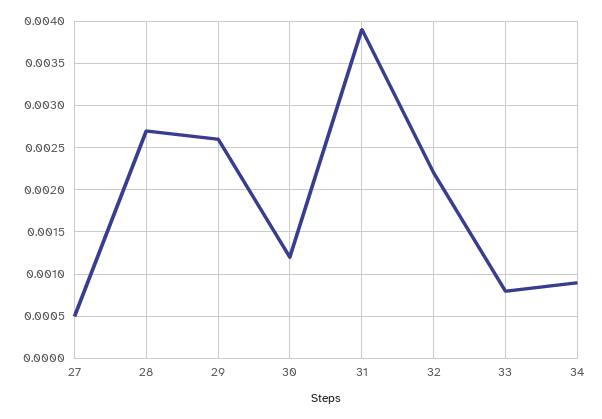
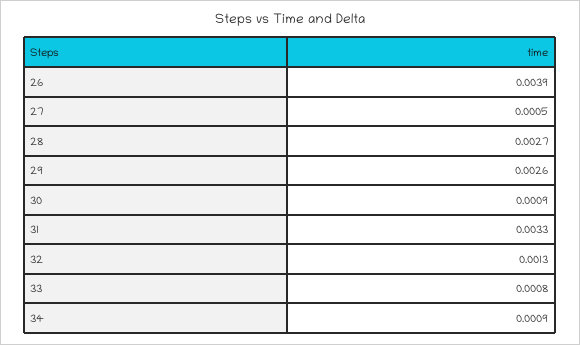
30: 0.0012 -> 0.0009
31: 0.0039 -> 0.0033
32: 0.0022 -> 0.0013
26: none -> 0.0039

